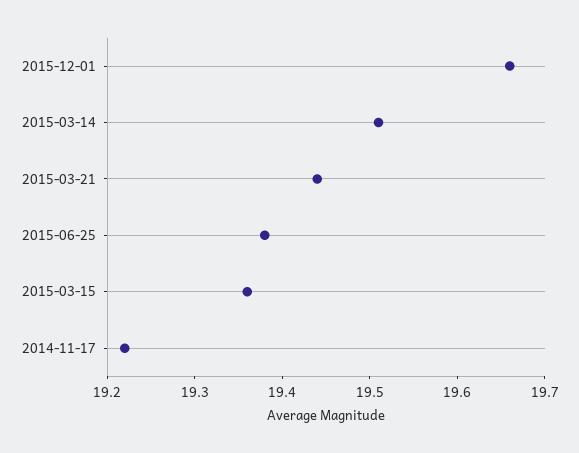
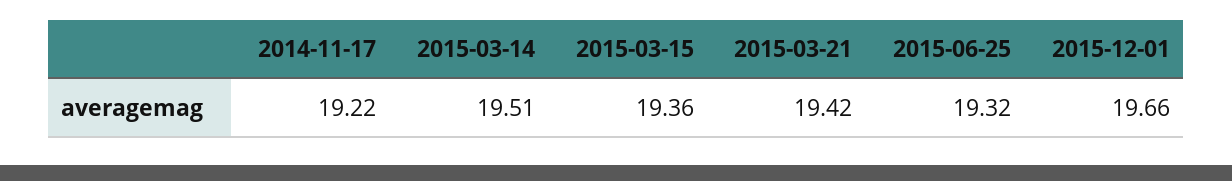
2015-03-21: 19.44 -> 19.42
2015-06-25: 19.38 -> 19.32

